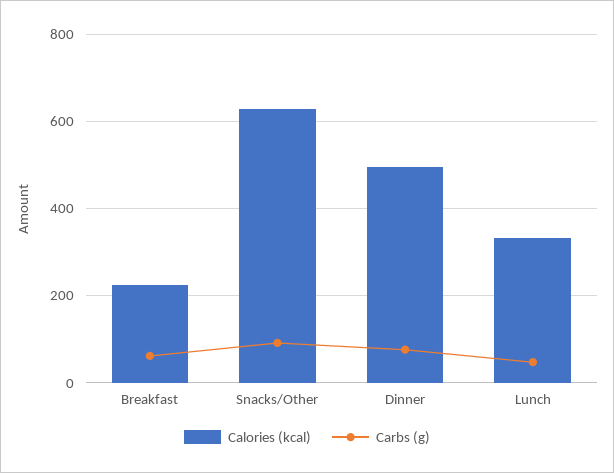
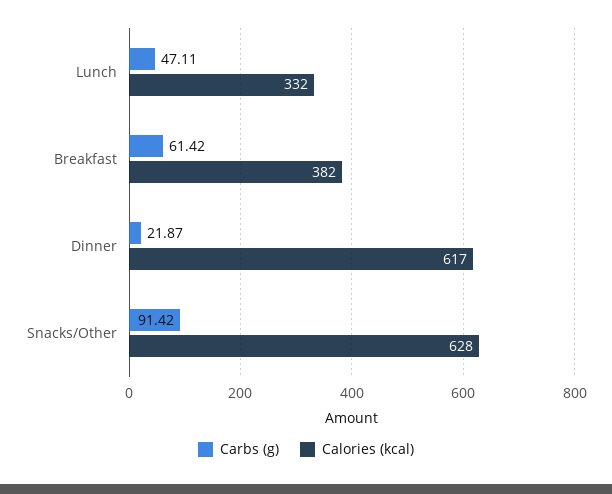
Calories (kcal), Breakfast: 220 -> 382
Calories (kcal), Dinner: 500 -> 617
Carbs (g), Dinner: 80 -> 21.87

